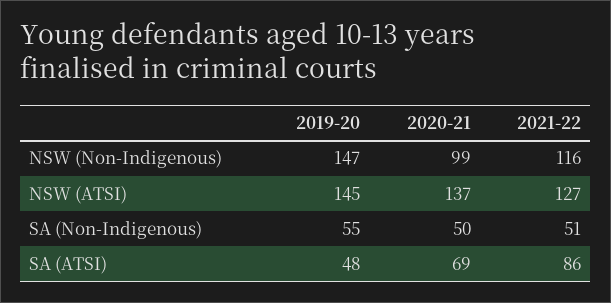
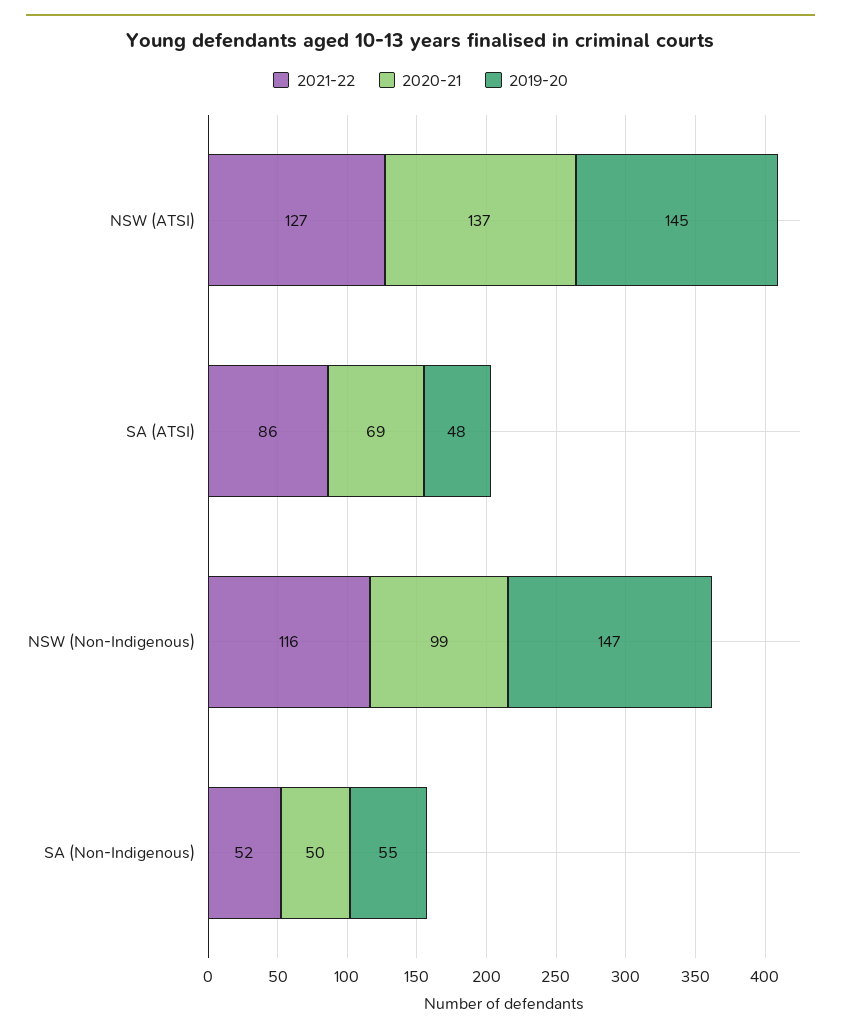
2021-22, SA (Non-Indigenous): 51 -> 52

